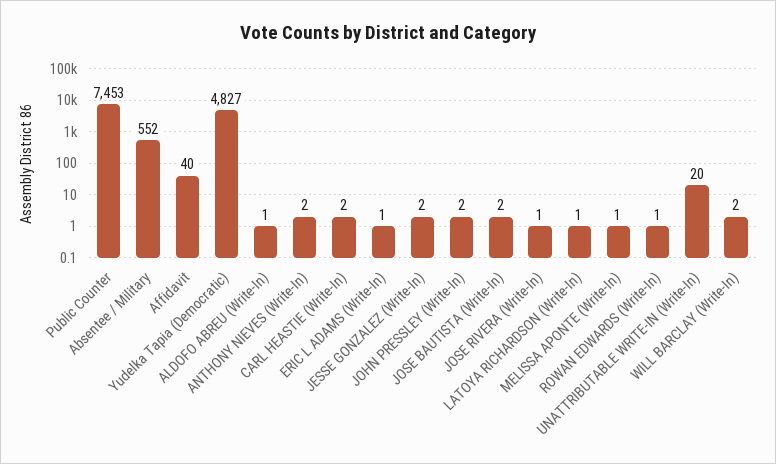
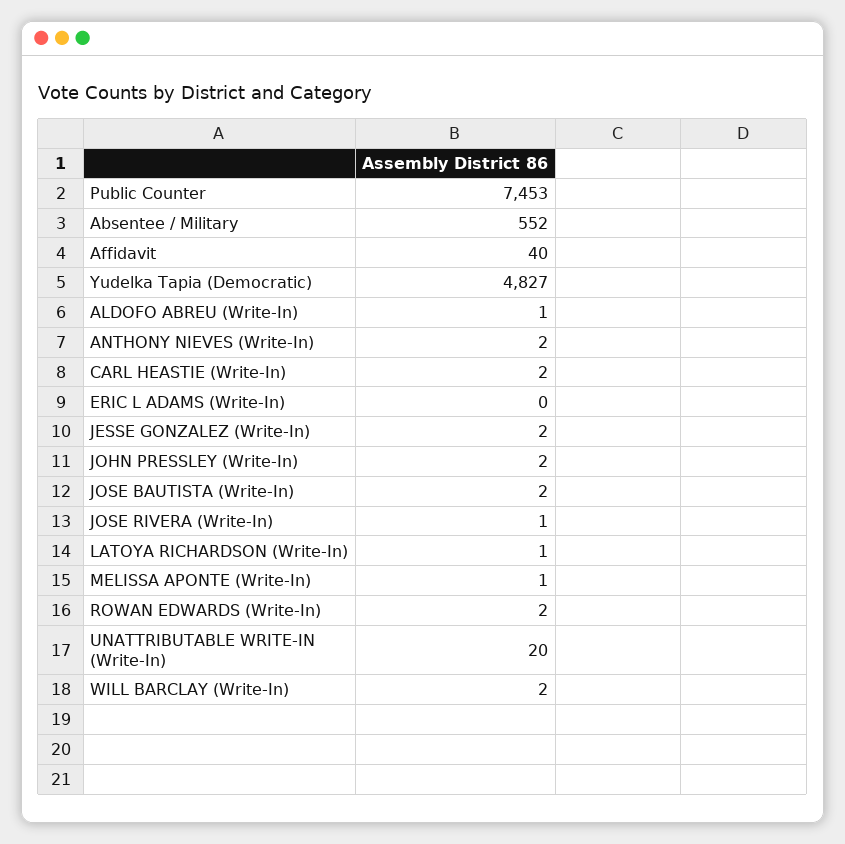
ERIC L ADAMS (Write-In): 1 -> 0
ROWAN EDWARDS (Write-In): 1 -> 2

